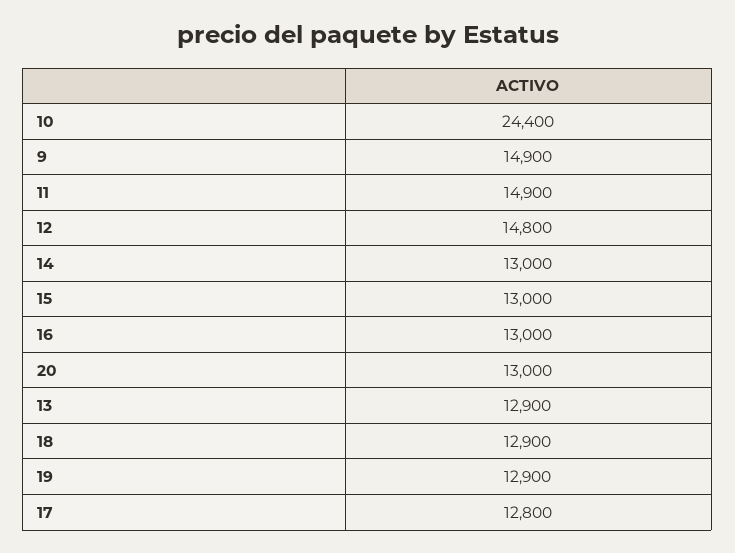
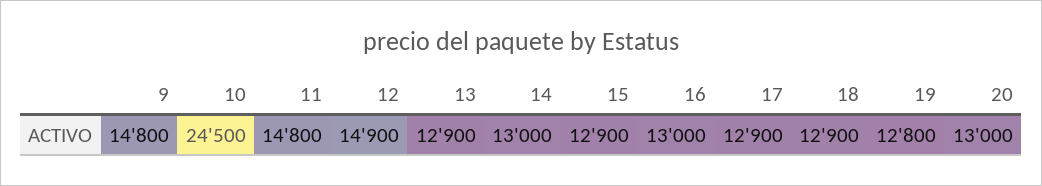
10: 24400 -> 24500
9: 14900 -> 14800
11: 14900 -> 14800
12: 14800 -> 14900
15: 13000 -> 12900
19: 12900 -> 12800
17: 12800 -> 12900

